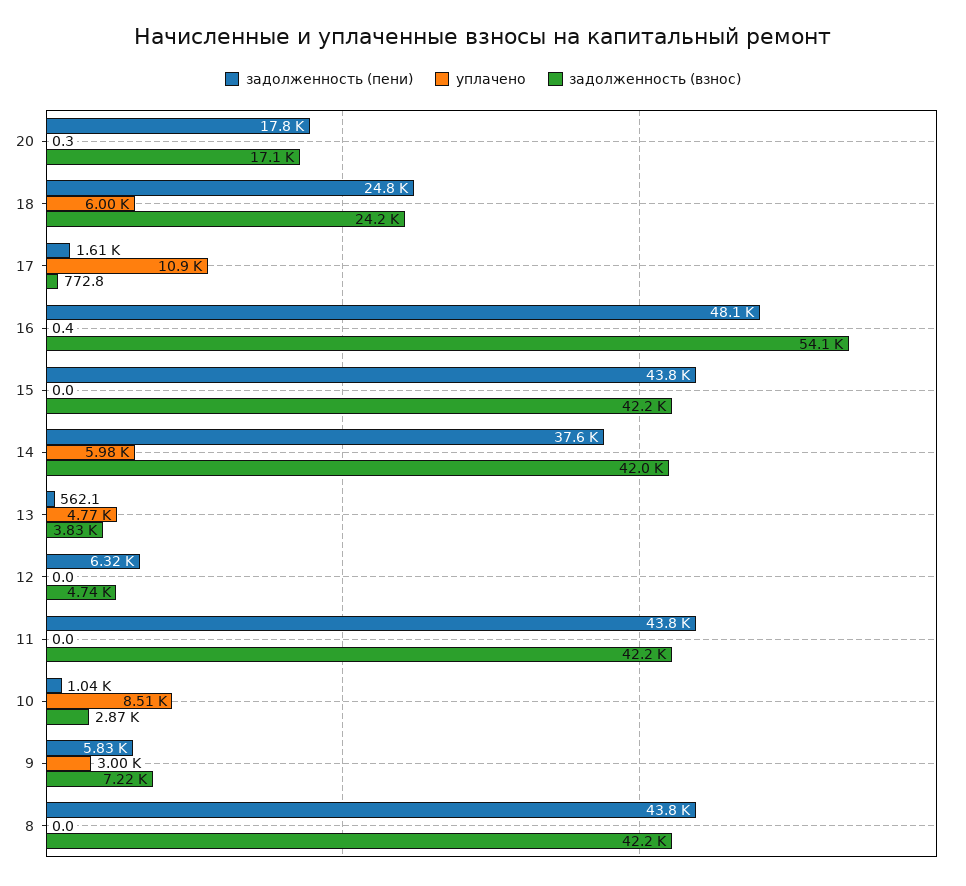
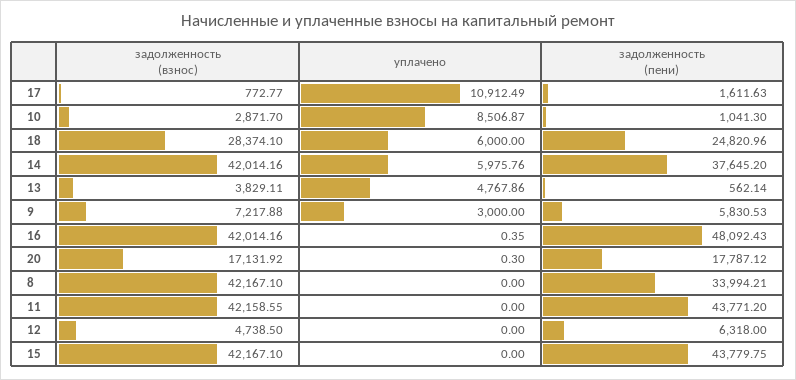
задолженность (взнос), 18: 24200 -> 28374.1
задолженность (взнос), 16: 54100 -> 42014.16
задолженность (пени), 8: 43800 -> 33994.21

